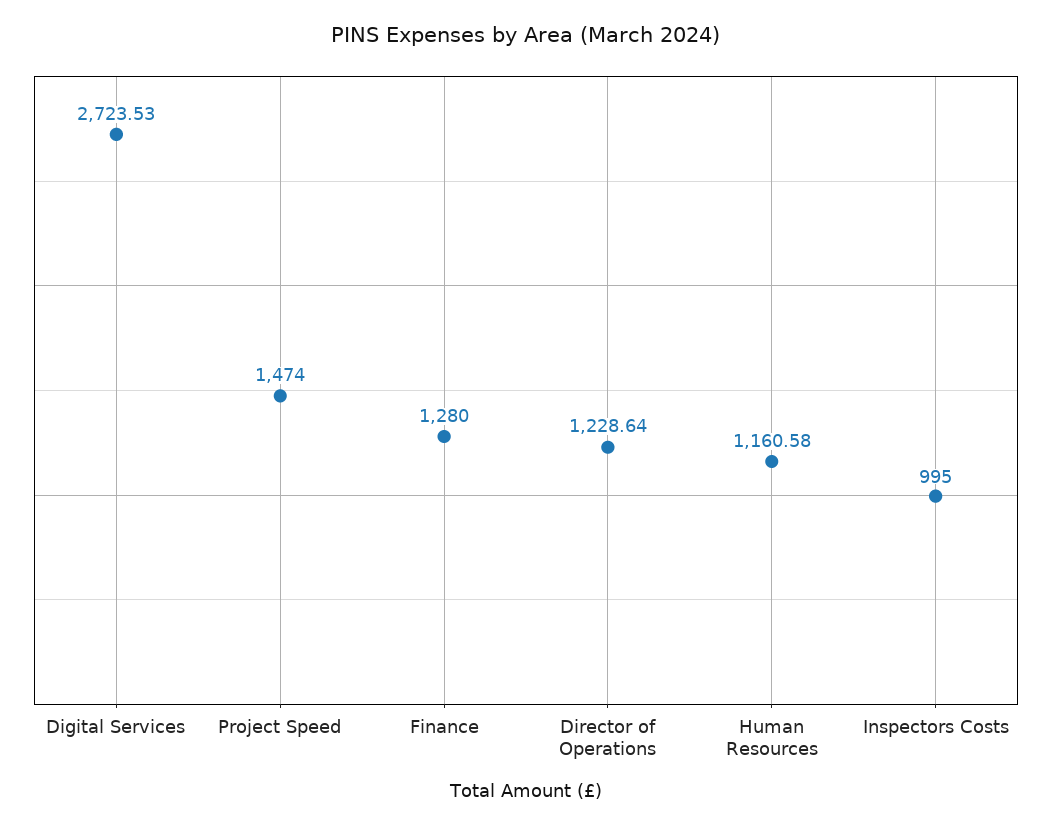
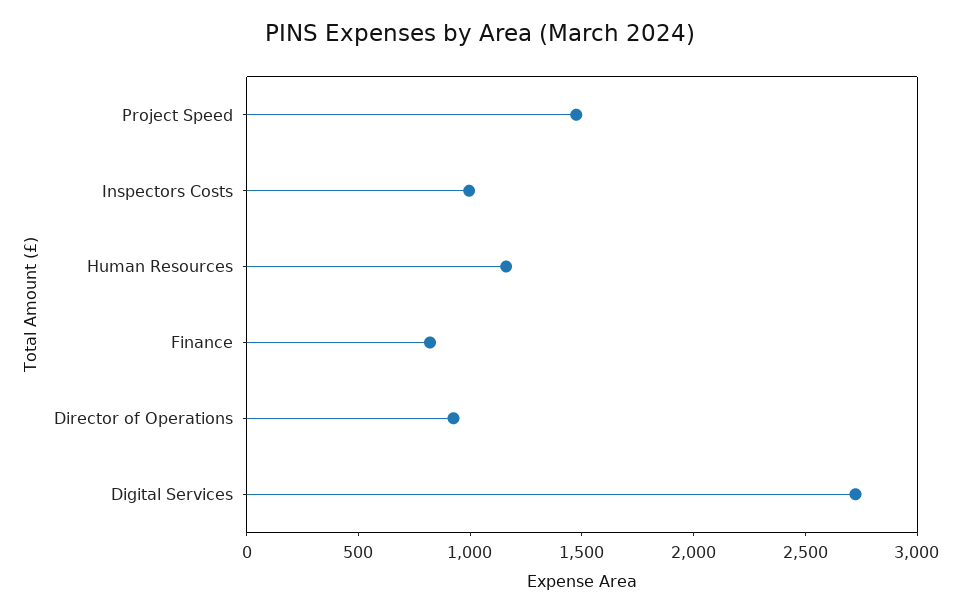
Finance: 1280 -> 800
Director of Operations: 1228.64 -> 900

